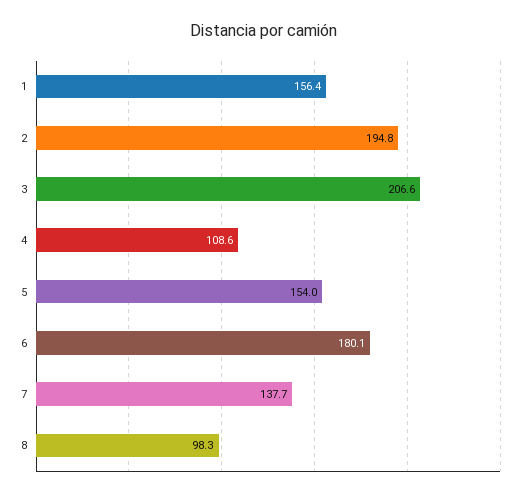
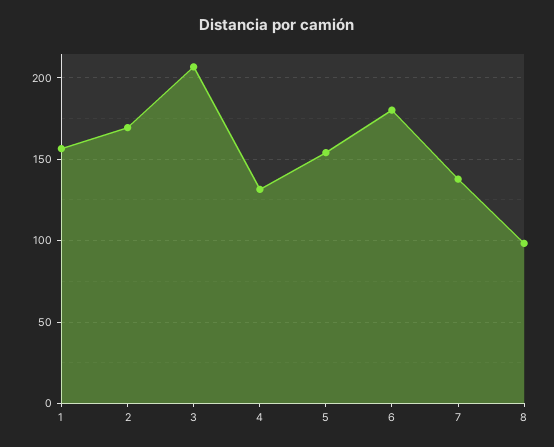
2: 194.8 -> 170
4: 108.6 -> 130

